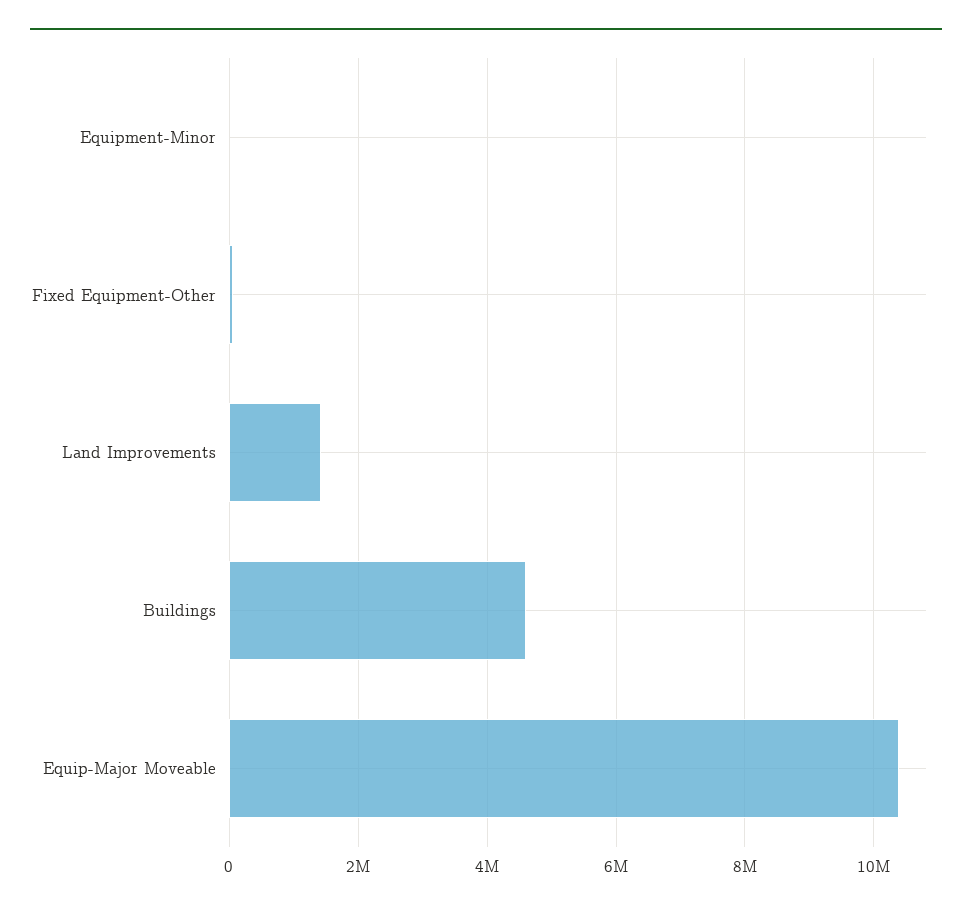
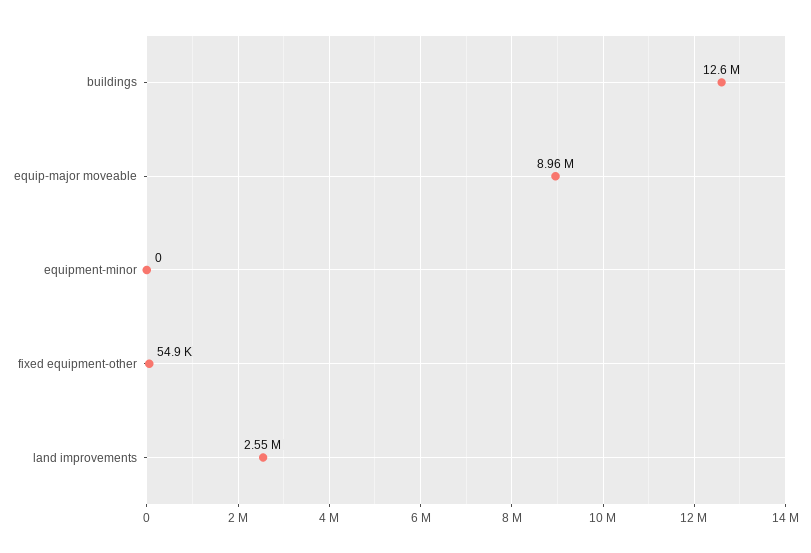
Land Improvements: 1400000 -> 2550000
Buildings: 4600000 -> 12600000
Equip-Major Moveable: 10400000 -> 8960000

